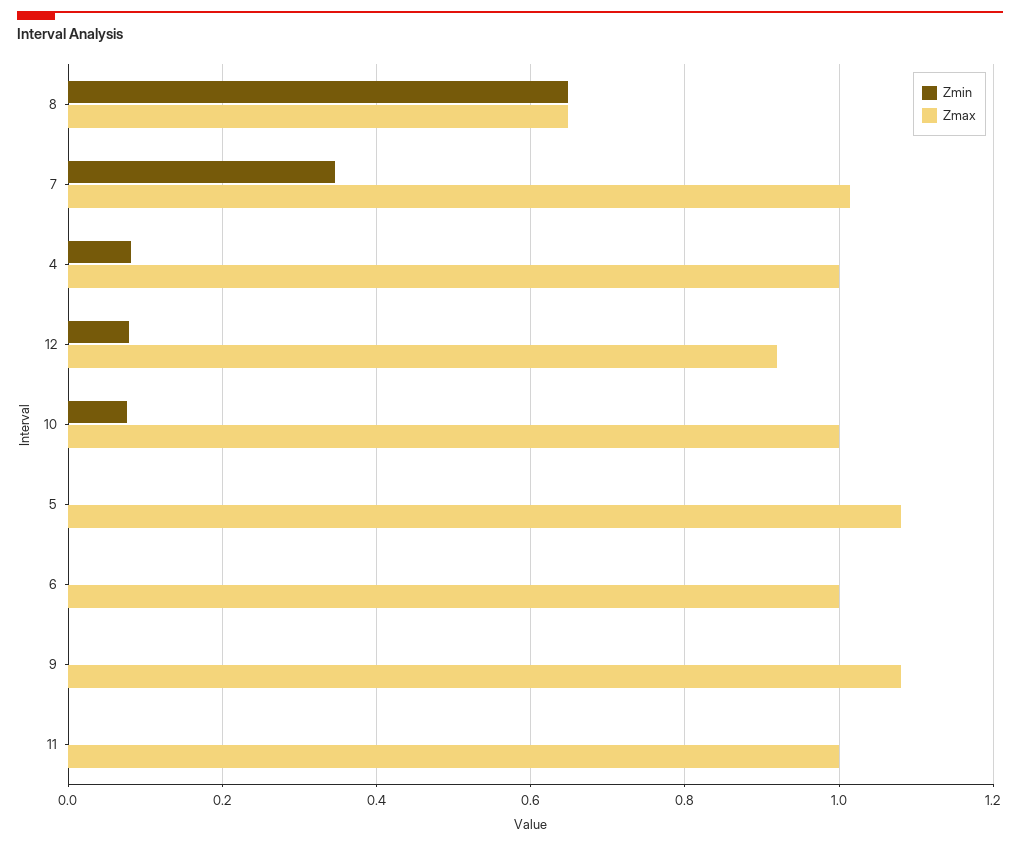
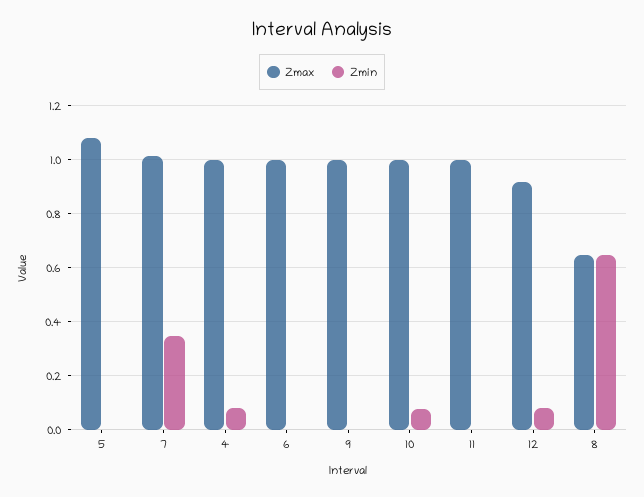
Zmax, 9: 1.08 -> 1

